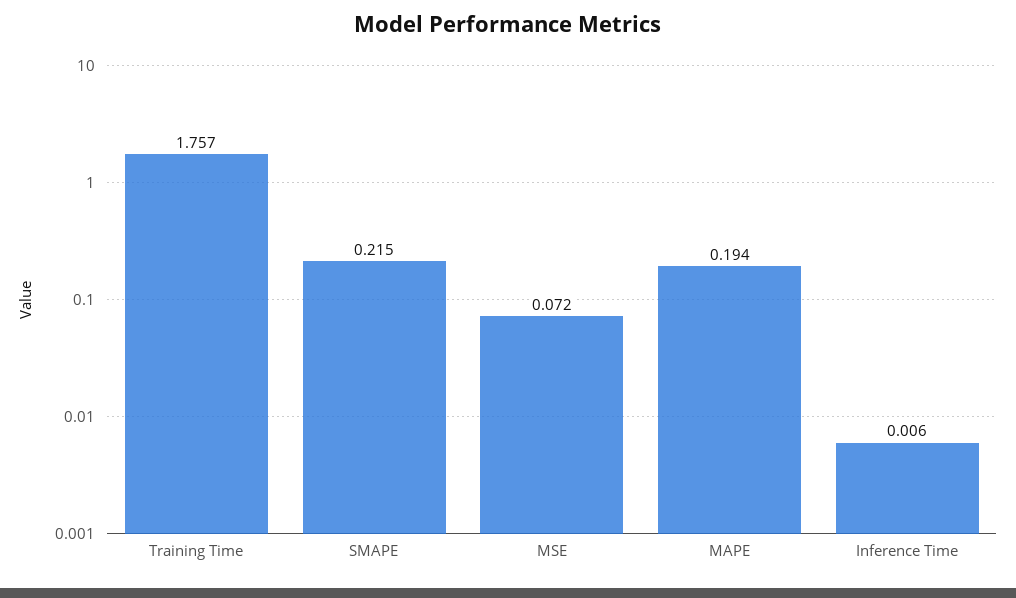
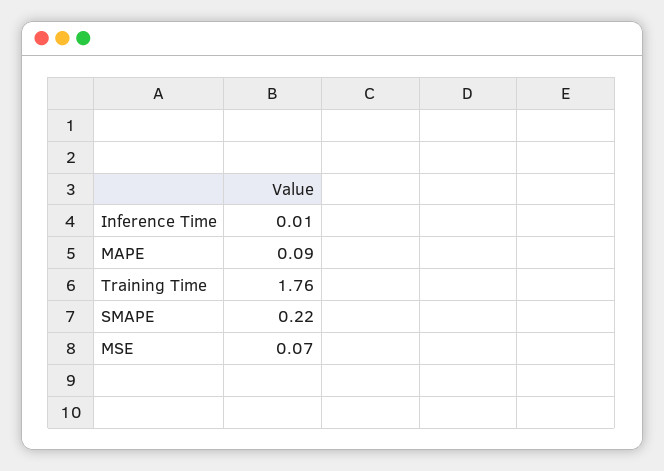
MAPE: 0.194 -> 0.09

